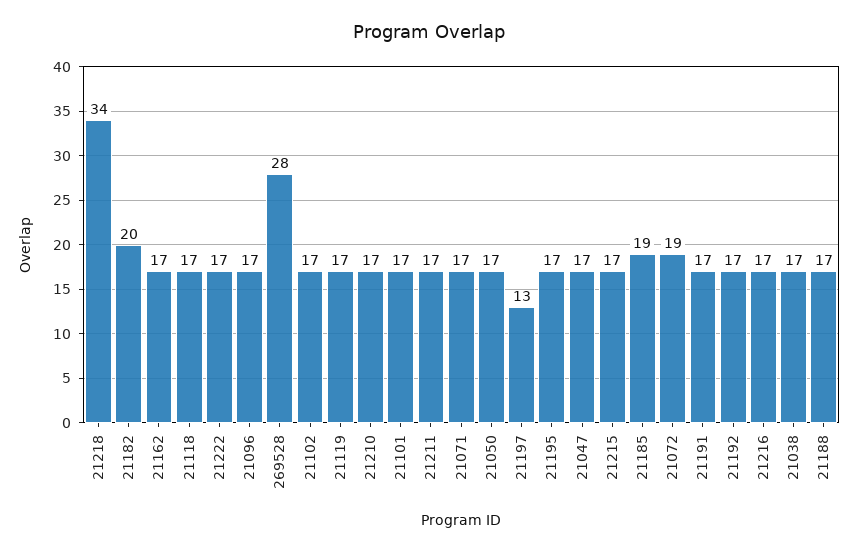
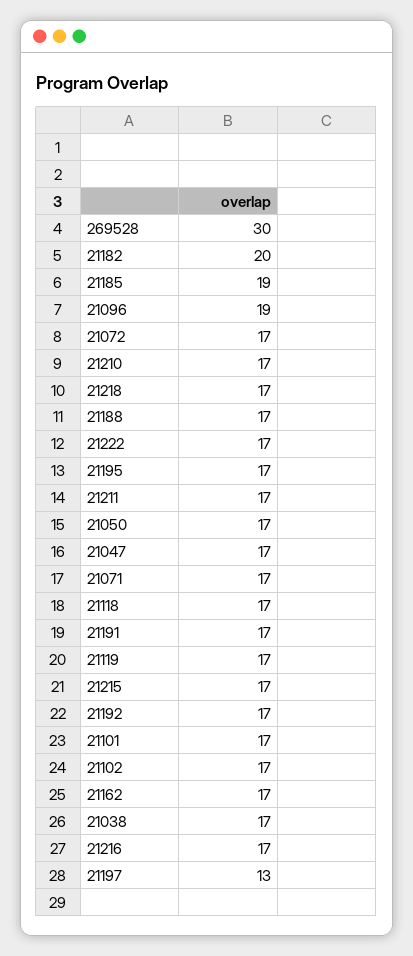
21218: 34 -> 17
21096: 17 -> 19
269528: 28 -> 30
21072: 19 -> 17

